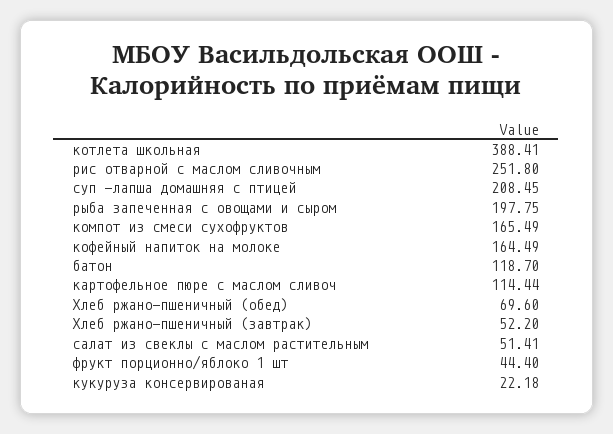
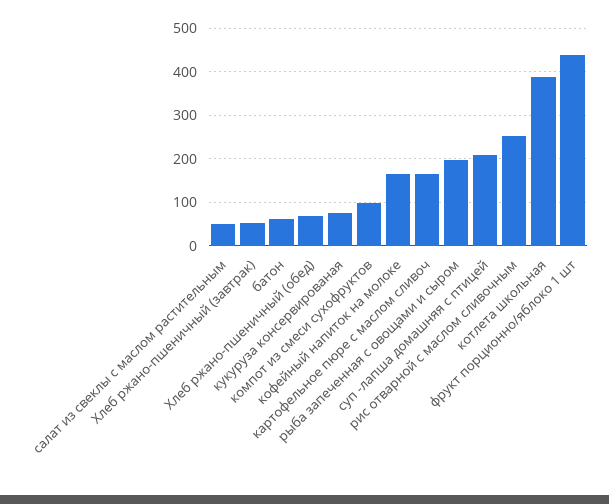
компот из смеси сухофруктов: 165.49 -> 100
батон: 118.7 -> 60
картофельное пюре с маслом сливоч: 114.44 -> 160
фрукт порционно/яблоко 1 шт: 44.4 -> 440
кукуруза консервированая: 22.18 -> 80

